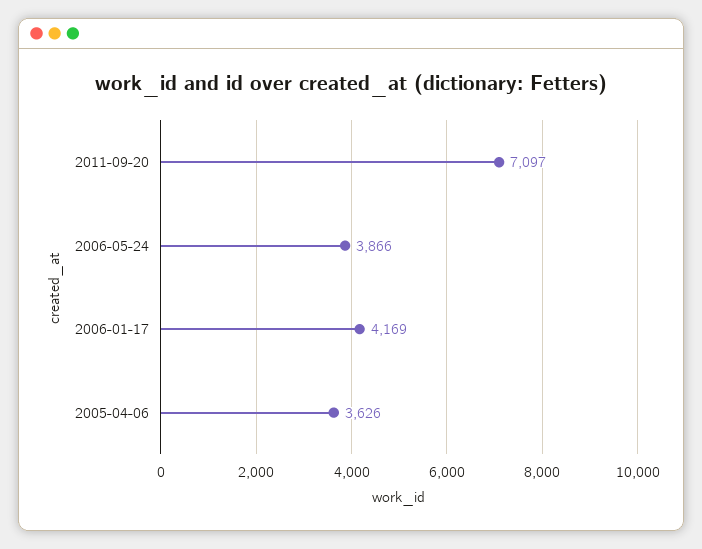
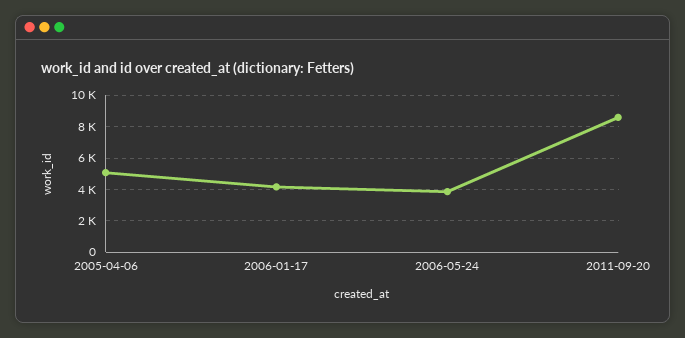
2011-09-20: 7097 -> 8500
2005-04-06: 3626 -> 5000

